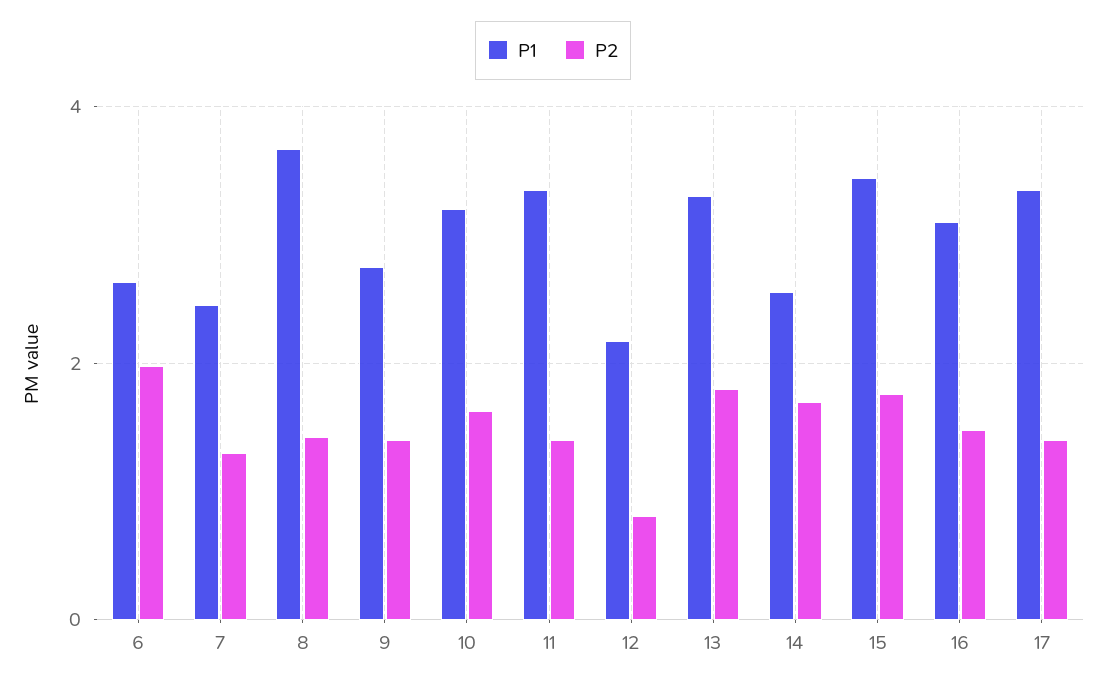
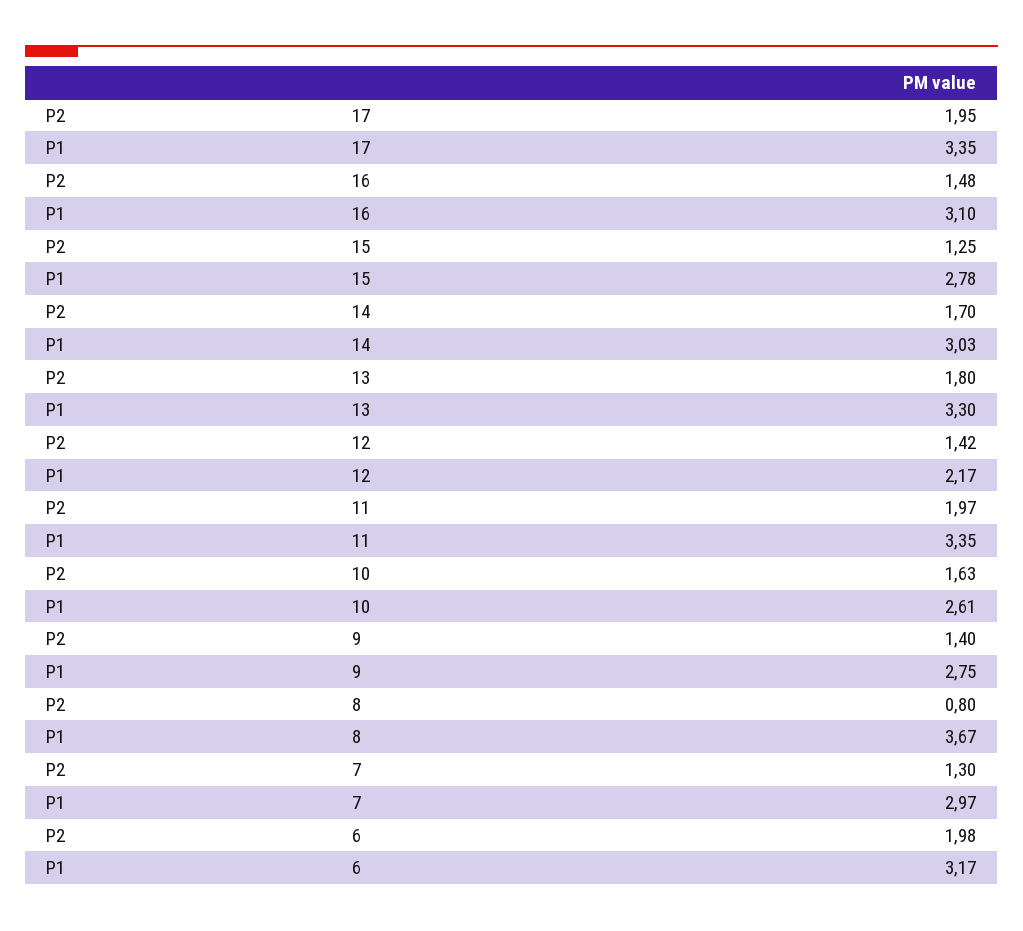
P1, 6: 2.6 -> 3.17
P1, 7: 2.4 -> 2.97
P2, 8: 1.4 -> 0.8
P1, 10: 3.2 -> 2.61
P2, 11: 1.4 -> 1.97
P2, 12: 0.8 -> 1.42
P1, 14: 2.6 -> 3.03
P1, 15: 3.4 -> 2.78
P2, 15: 1.8 -> 1.25
P2, 17: 1.4 -> 1.95

